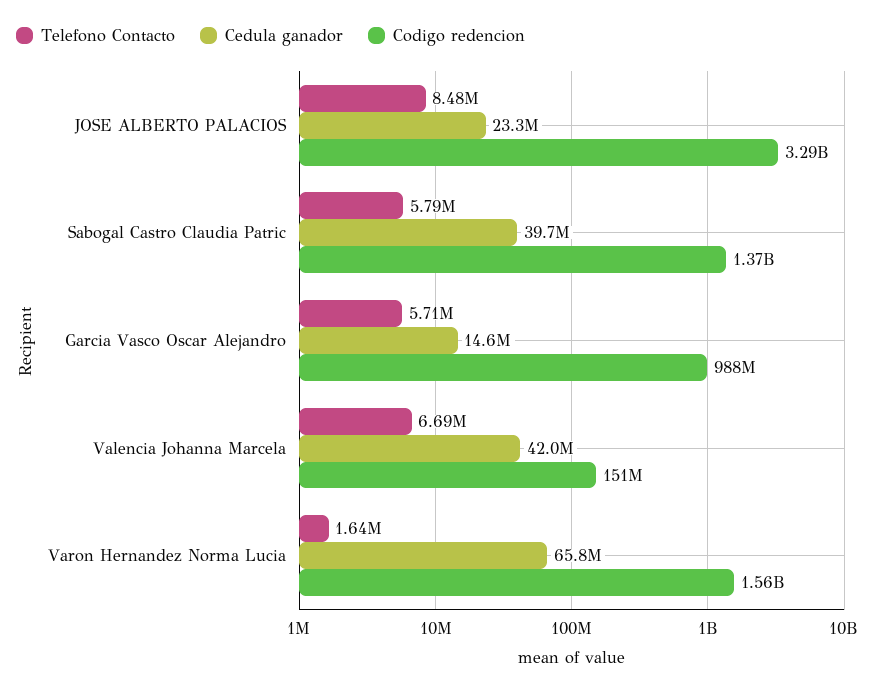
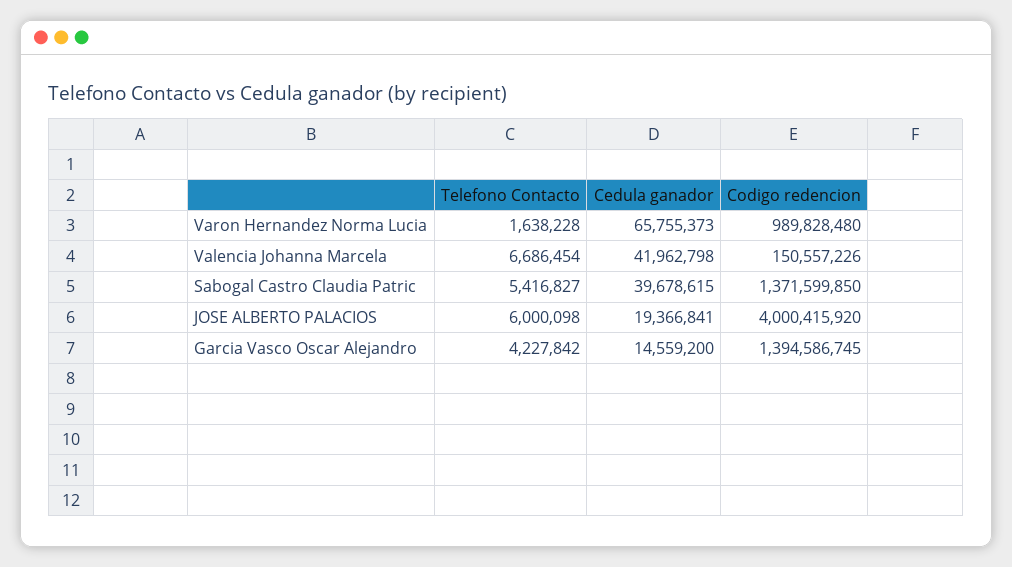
Telefono Contacto, JOSE ALBERTO PALACIOS: 8480000 -> 6000098
Cedula ganador, JOSE ALBERTO PALACIOS: 23300000 -> 19366841
Codigo redencion, JOSE ALBERTO PALACIOS: 3290000000 -> 4000415920
Telefono Contacto, Sabogal Castro Claudia Patric: 5790000 -> 5416827
Telefono Contacto, Garcia Vasco Oscar Alejandro: 5710000 -> 4227842
Codigo redencion, Garcia Vasco Oscar Alejandro: 988000000 -> 1394586745
Codigo redencion, Varon Hernandez Norma Lucia: 1560000000 -> 989828480

